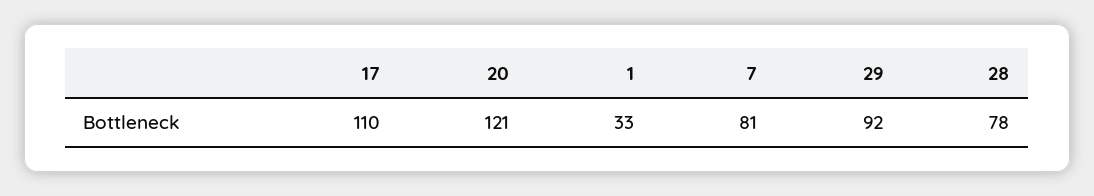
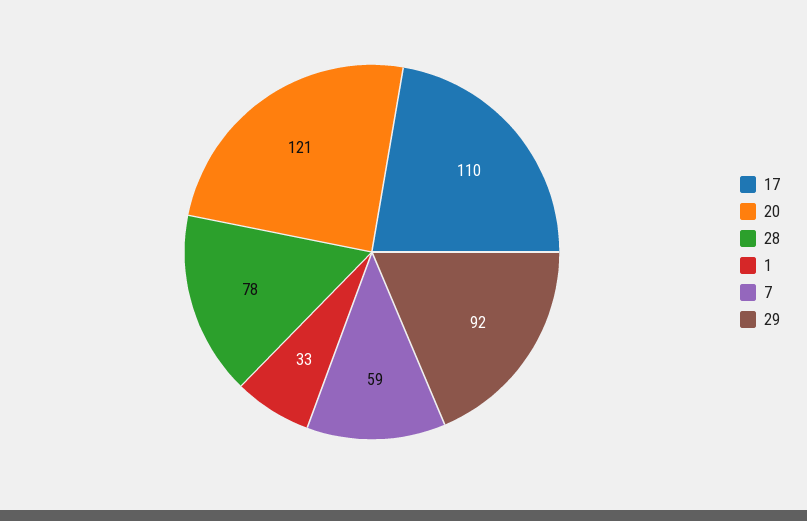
7: 81 -> 59

